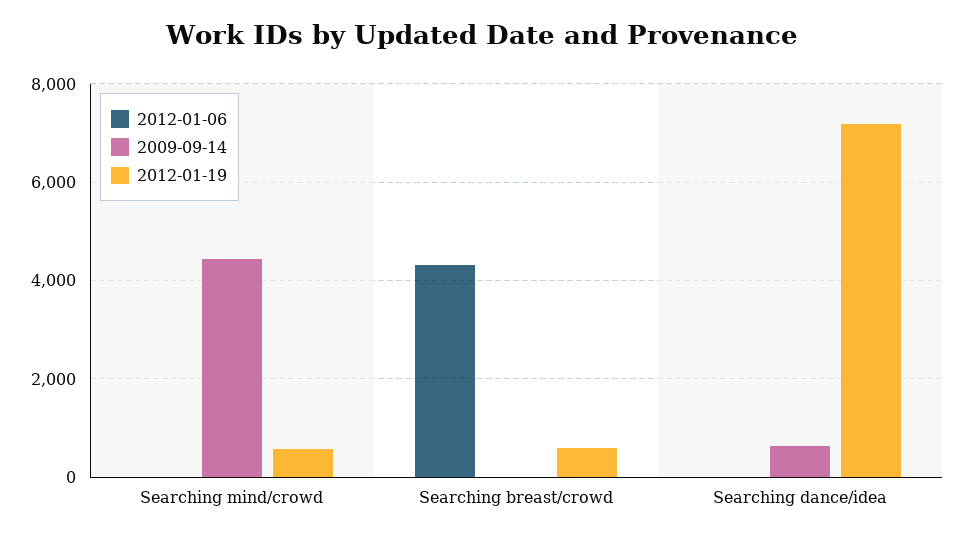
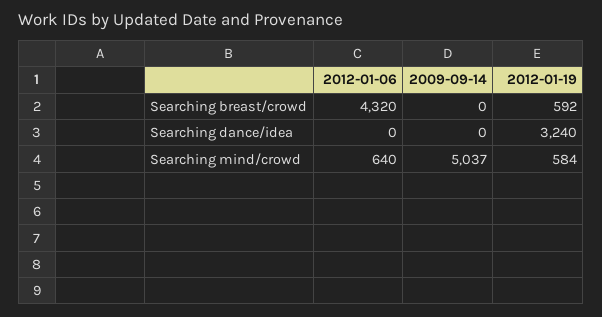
2012-01-06, Searching mind/crowd: 0 -> 640
2009-09-14, Searching mind/crowd: 4400 -> 5037
2009-09-14, Searching dance/idea: 600 -> 0
2012-01-19, Searching dance/idea: 7200 -> 3240

